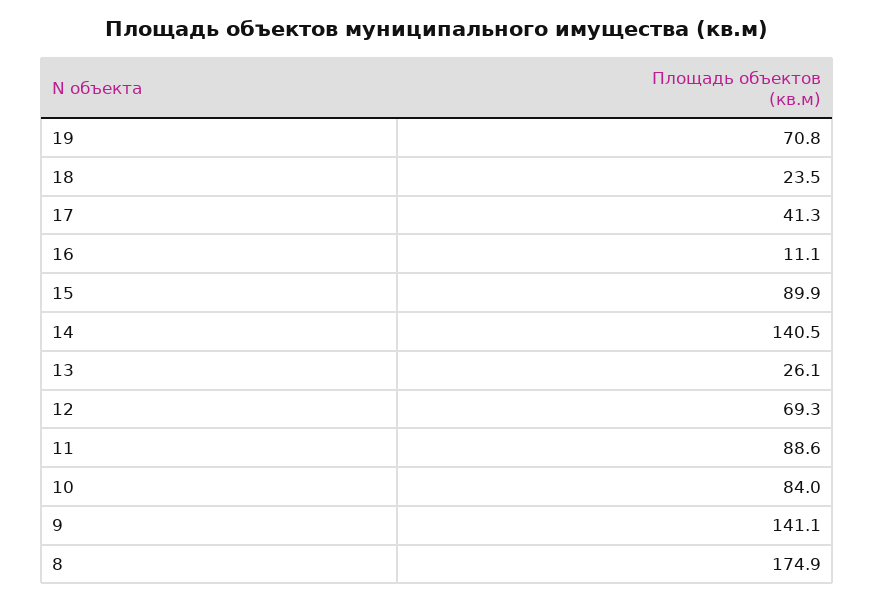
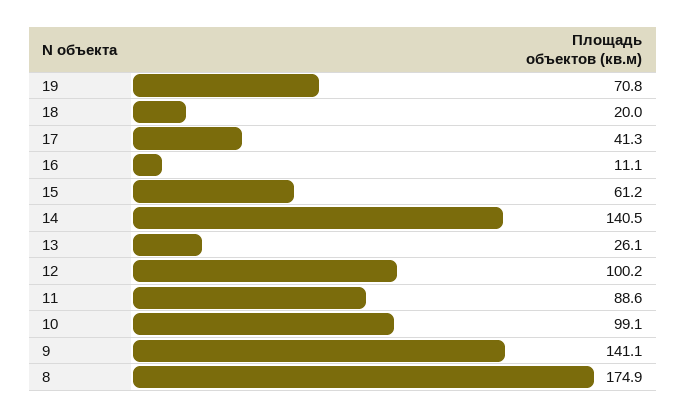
18: 23.5 -> 20
15: 89.9 -> 61.2
12: 69.3 -> 100.2
10: 84 -> 99.1

